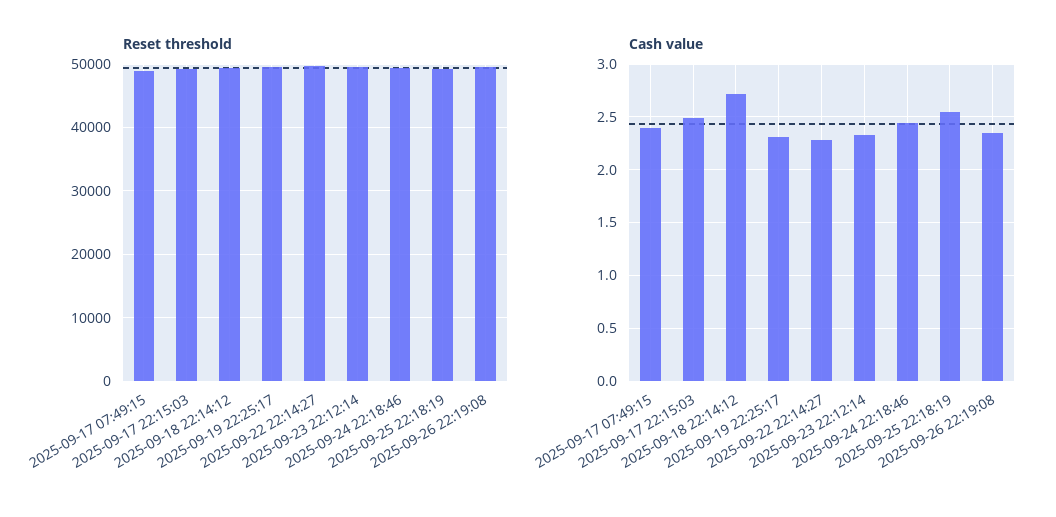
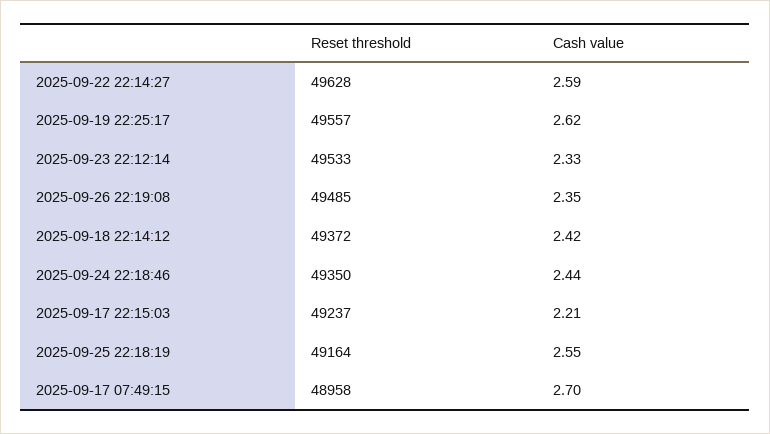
Cash value, 2025-09-17 07:49:15: 2.4 -> 2.7
Cash value, 2025-09-17 22:15:03: 2.5 -> 2.21
Cash value, 2025-09-18 22:14:12: 2.7 -> 2.42
Cash value, 2025-09-19 22:25:17: 2.3 -> 2.62
Cash value, 2025-09-22 22:14:27: 2.3 -> 2.59

